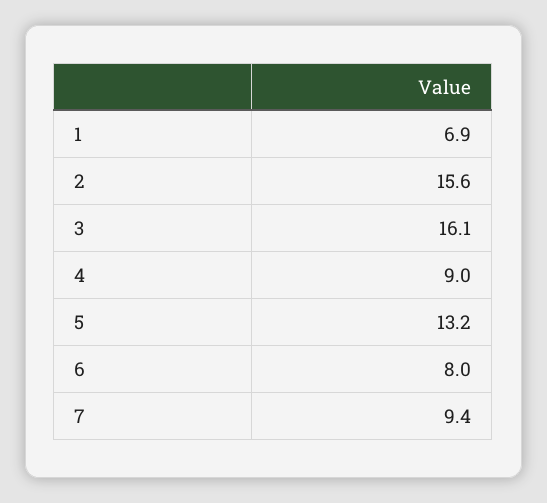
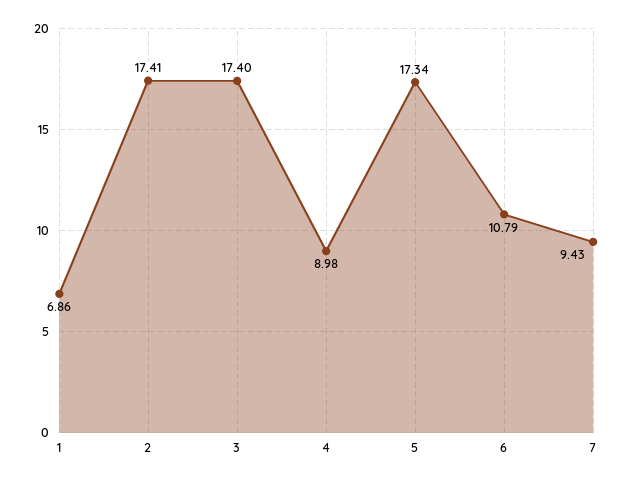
2: 15.6 -> 17.41
3: 16.1 -> 17.4
5: 13.2 -> 17.34
6: 8 -> 10.79

